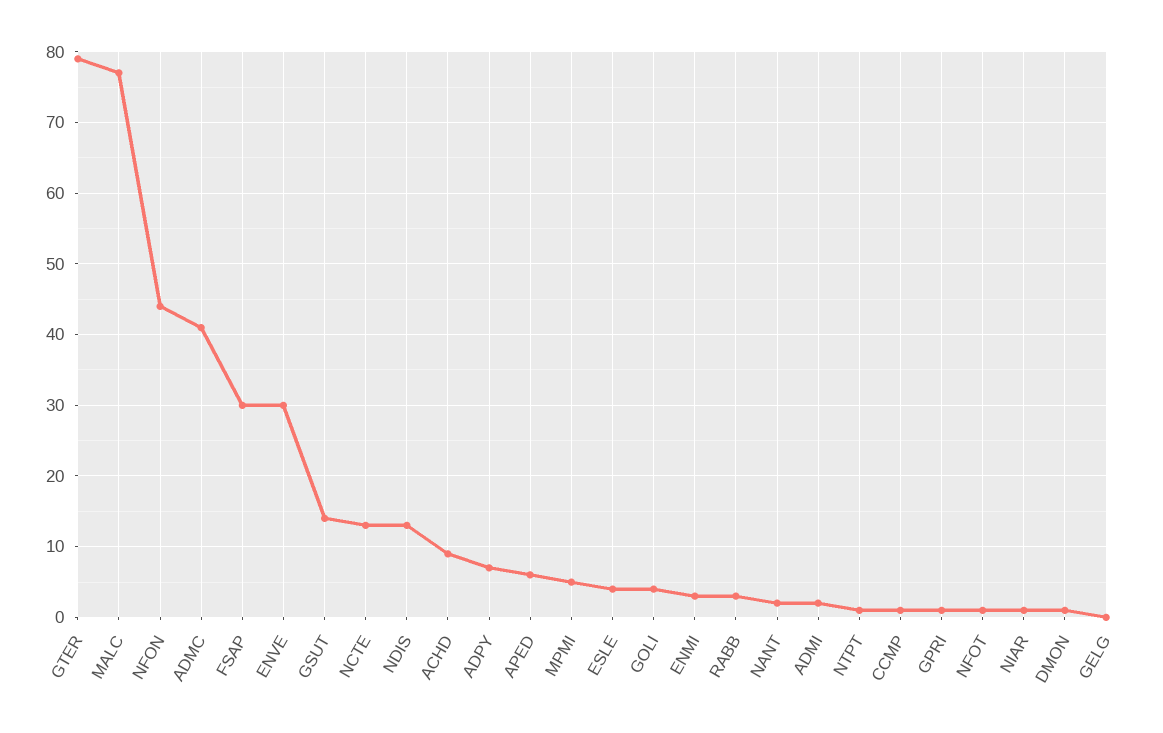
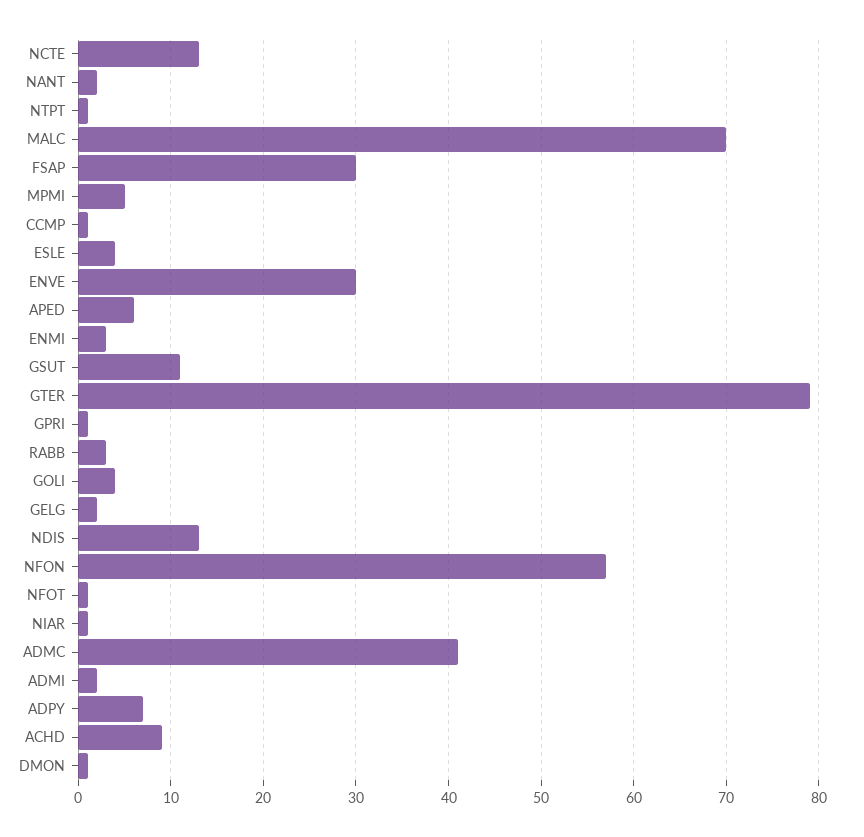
MALC: 77 -> 70
NFON: 44 -> 57
GSUT: 14 -> 11
GELG: 0 -> 2

